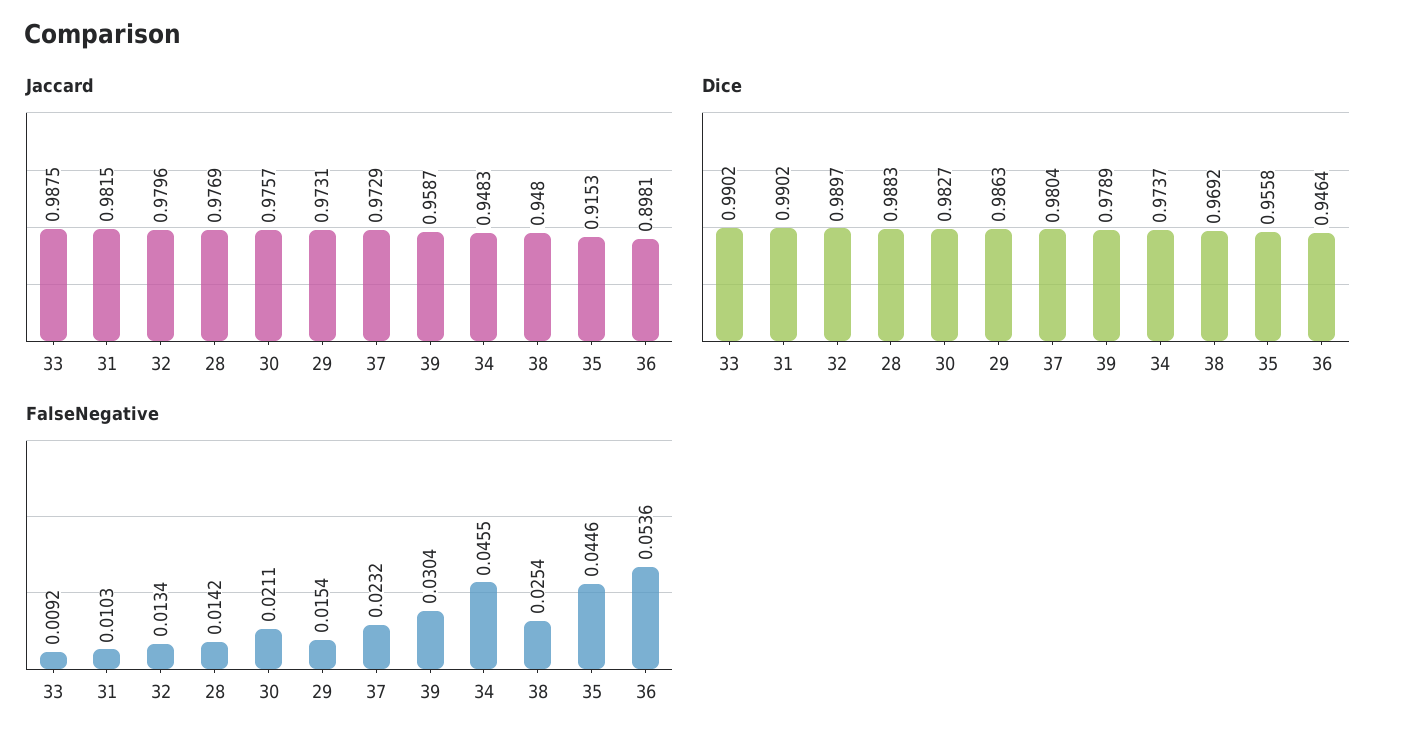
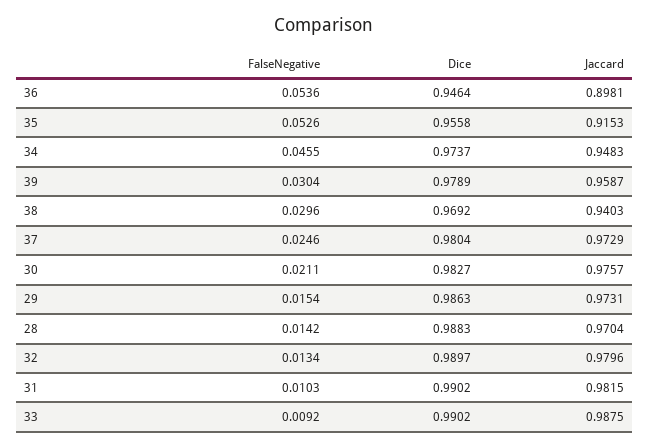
Jaccard, 28: 0.9769 -> 0.9704
Jaccard, 38: 0.948 -> 0.9403
FalseNegative, 37: 0.0232 -> 0.0246
FalseNegative, 38: 0.0254 -> 0.0296
FalseNegative, 35: 0.0446 -> 0.0526

